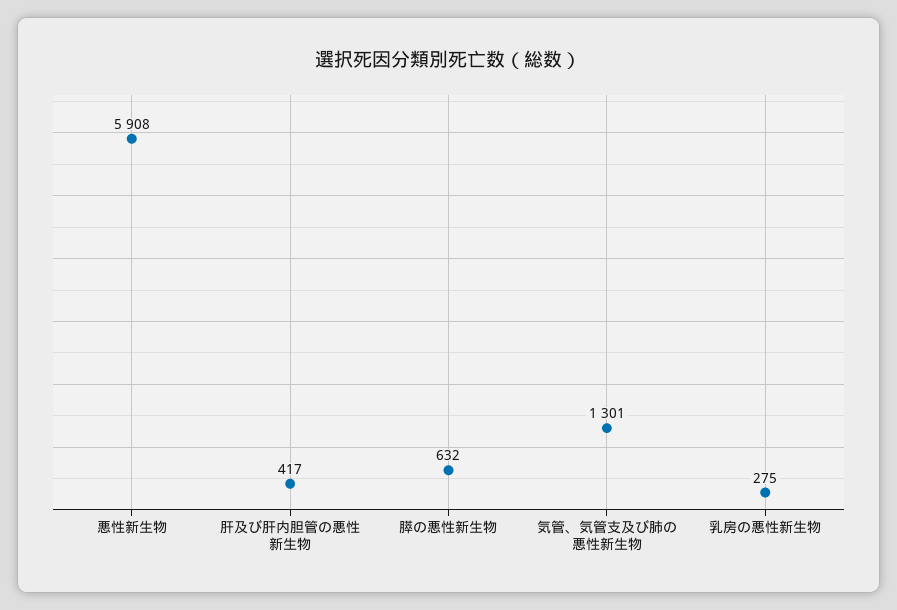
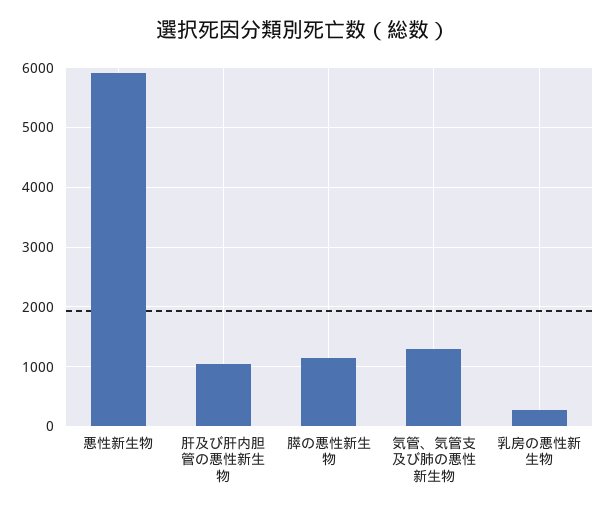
肝及び肝内胆管の悪性新生物: 417 -> 1000
膵の悪性新生物: 632 -> 1200

